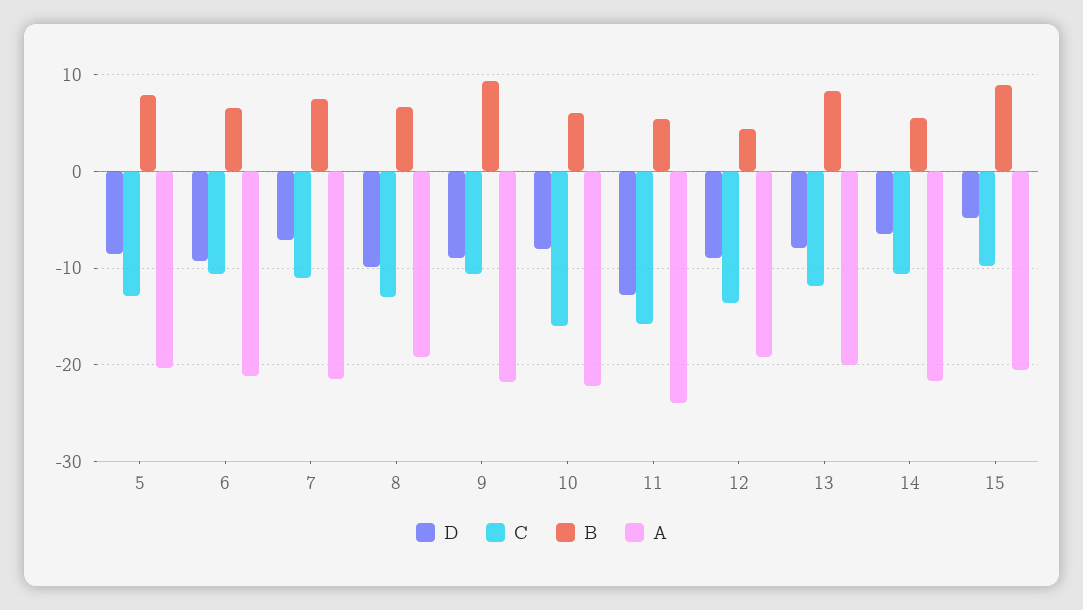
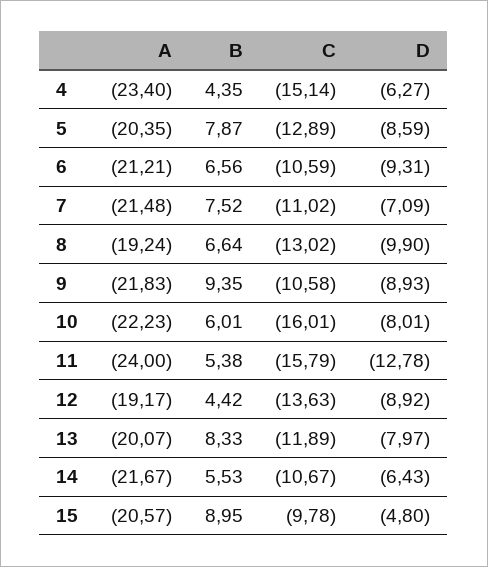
A, 4: none -> -23.4
B, 4: none -> 4.35
C, 4: none -> -15.14
D, 4: none -> -6.27

